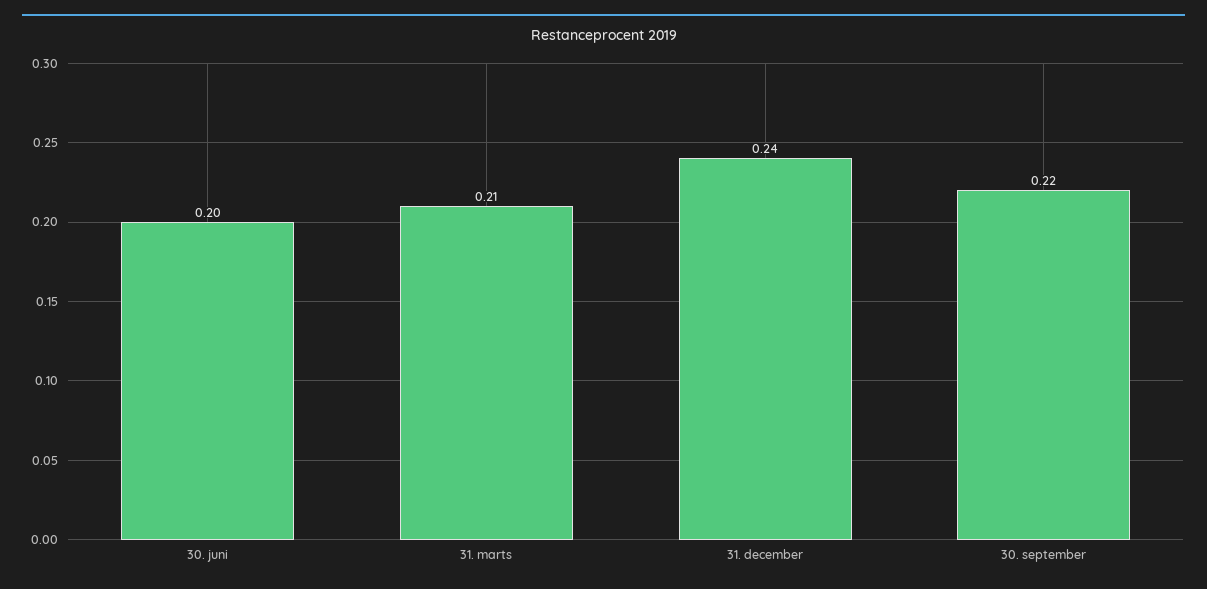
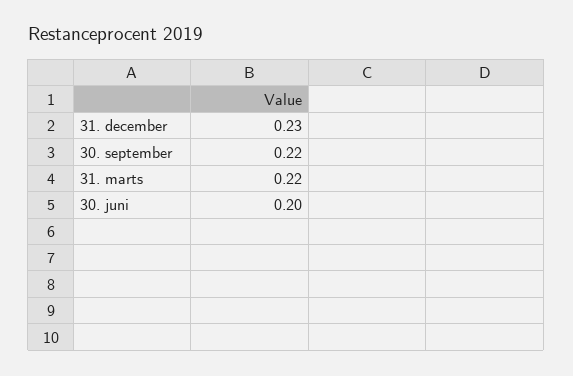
31. marts: 0.21 -> 0.22
31. december: 0.24 -> 0.23

